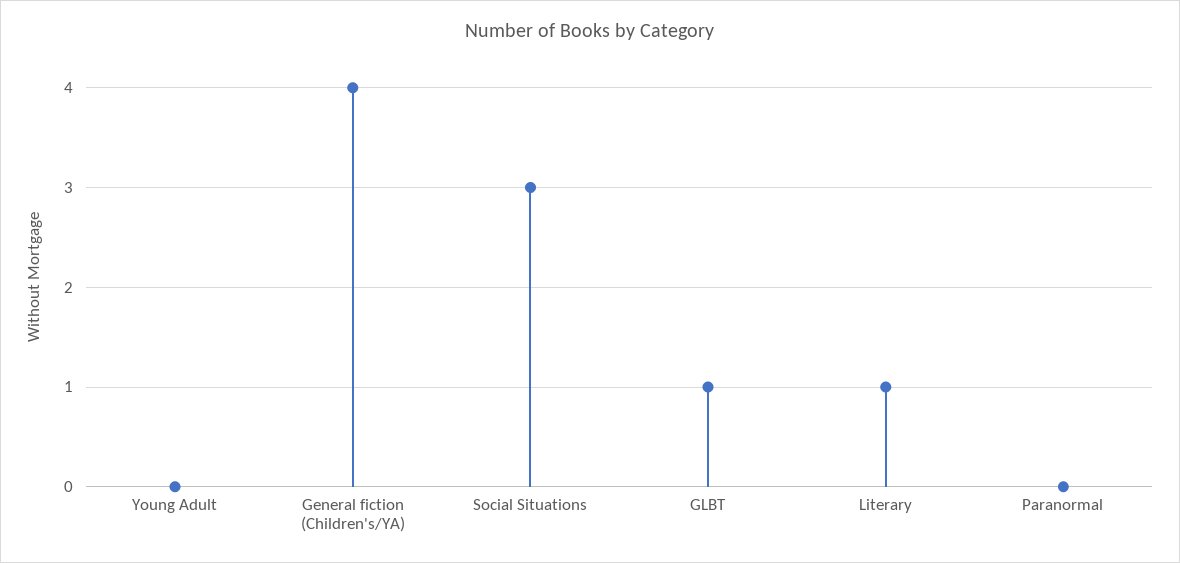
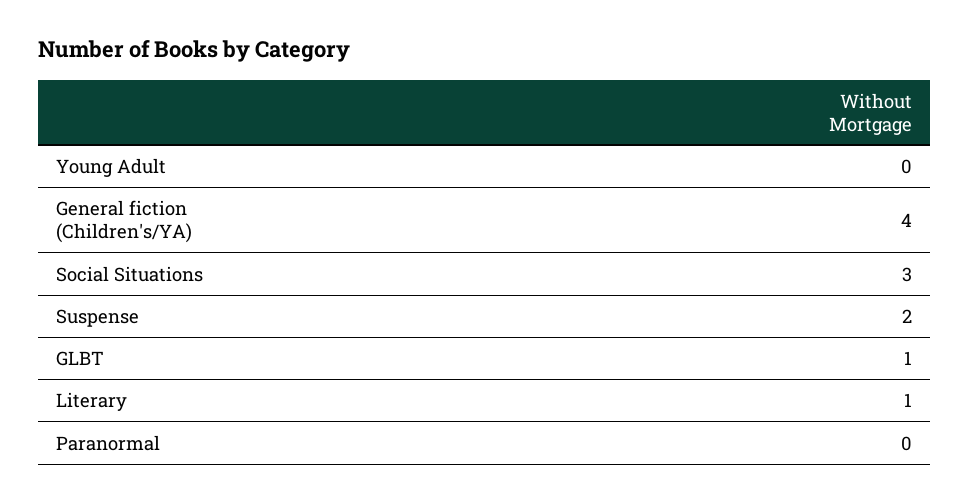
Suspense: none -> 2

